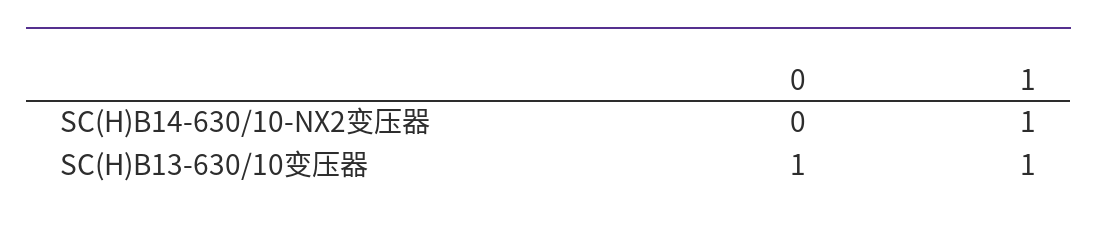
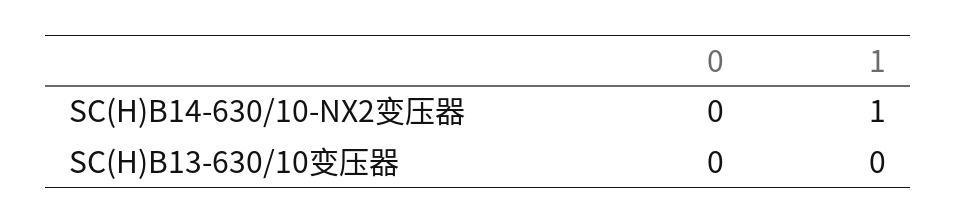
0, SC(H)B13-630/10变压器: 1 -> 0
1, SC(H)B13-630/10变压器: 1 -> 0

